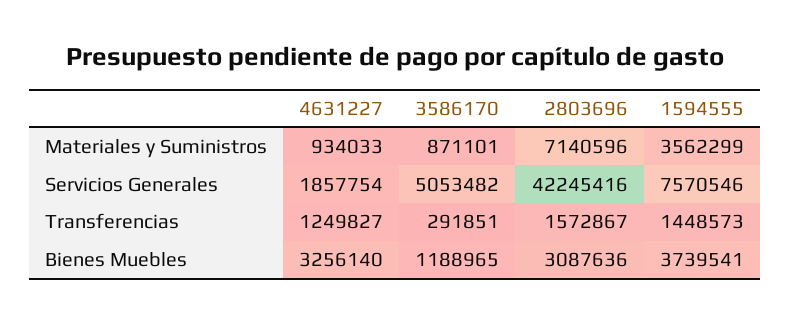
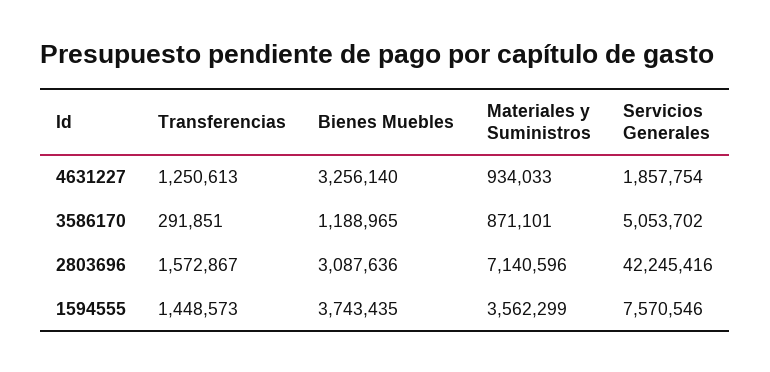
3586170, Servicios Generales: 5053482 -> 5053702
4631227, Transferencias: 1249827 -> 1250613
1594555, Bienes Muebles: 3739541 -> 3743435

